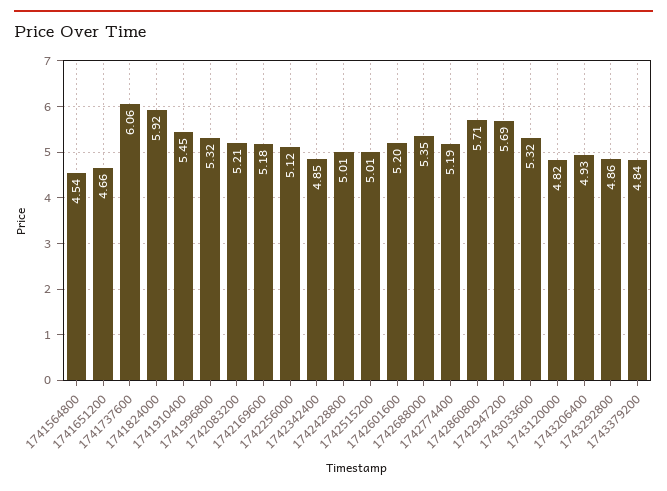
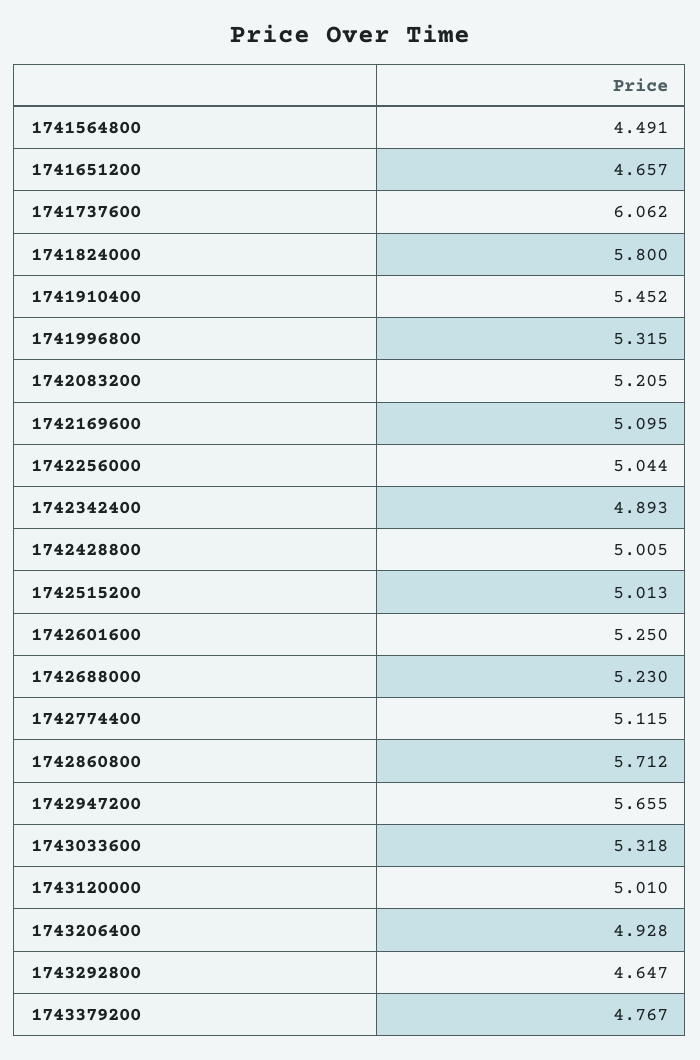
1741564800: 4.54 -> 4.491
1741824000: 5.92 -> 5.8
1742169600: 5.18 -> 5.095
1742256000: 5.12 -> 5.044
1742342400: 4.85 -> 4.893
1742601600: 5.2 -> 5.25
1742688000: 5.35 -> 5.23
1742774400: 5.19 -> 5.115
1742947200: 5.69 -> 5.655
1743120000: 4.82 -> 5.01
1743292800: 4.86 -> 4.647
1743379200: 4.84 -> 4.767

